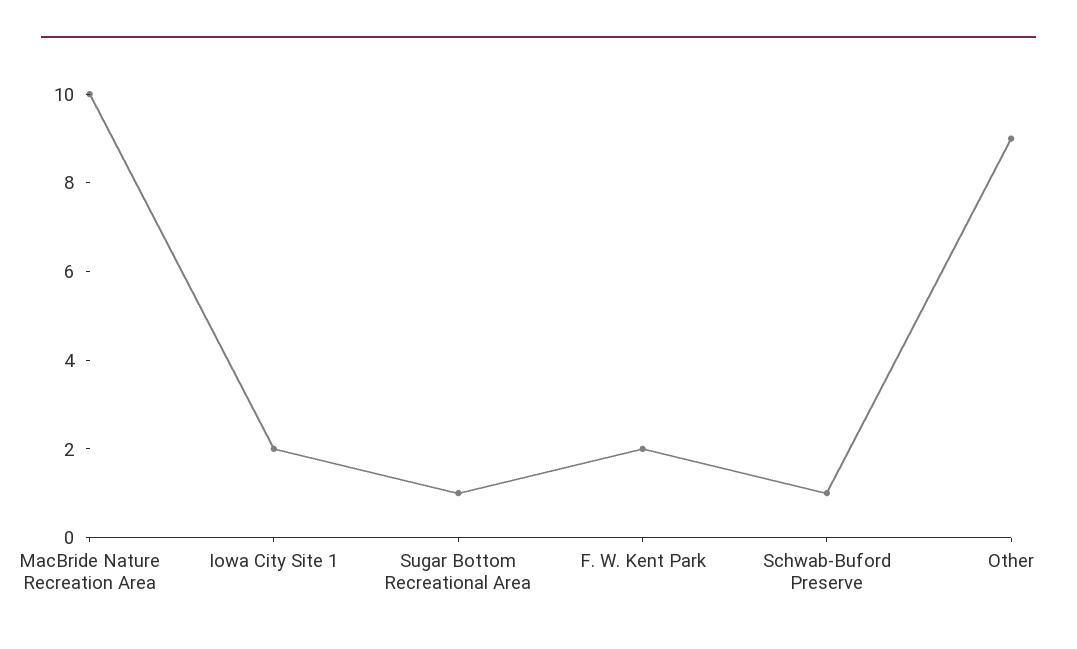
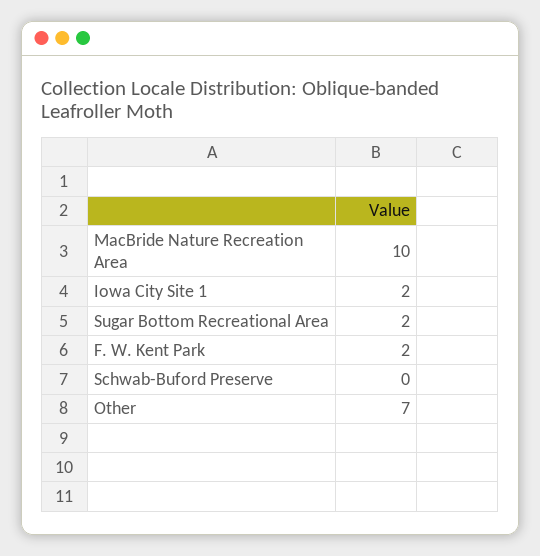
Sugar Bottom Recreational Area: 1 -> 2
Schwab-Buford Preserve: 1 -> 0
Other: 9 -> 7

